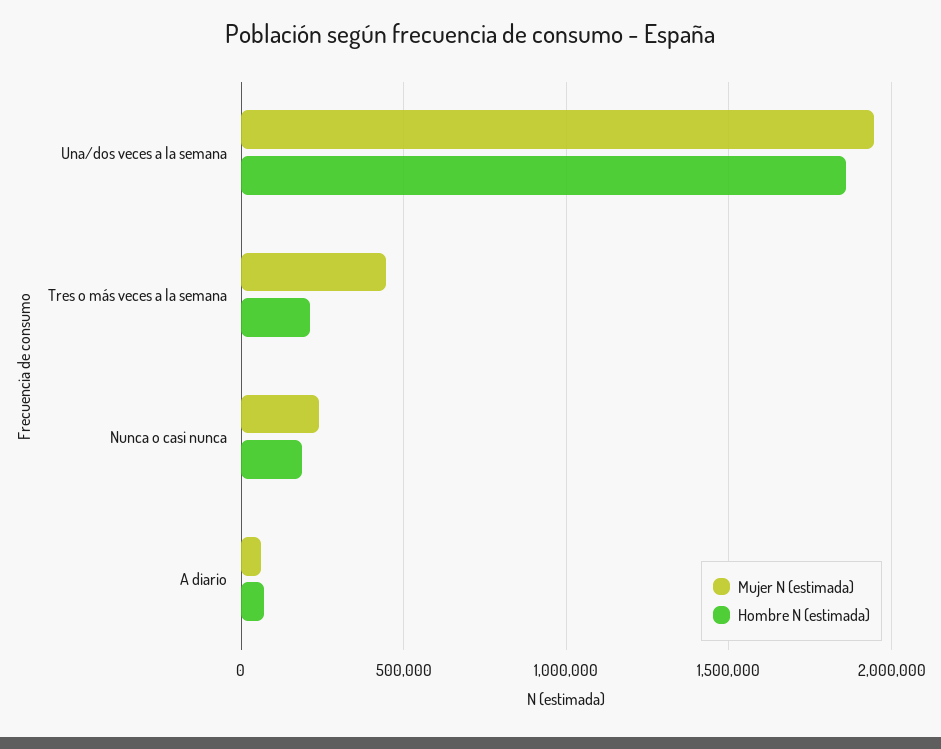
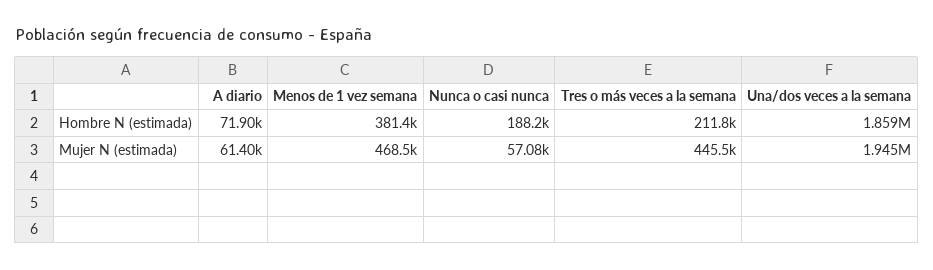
Mujer N (estimada), Nunca o casi nunca: 250000 -> 57080
Hombre N (estimada), Menos de 1 vez semana: none -> 381400
Mujer N (estimada), Menos de 1 vez semana: none -> 468500

